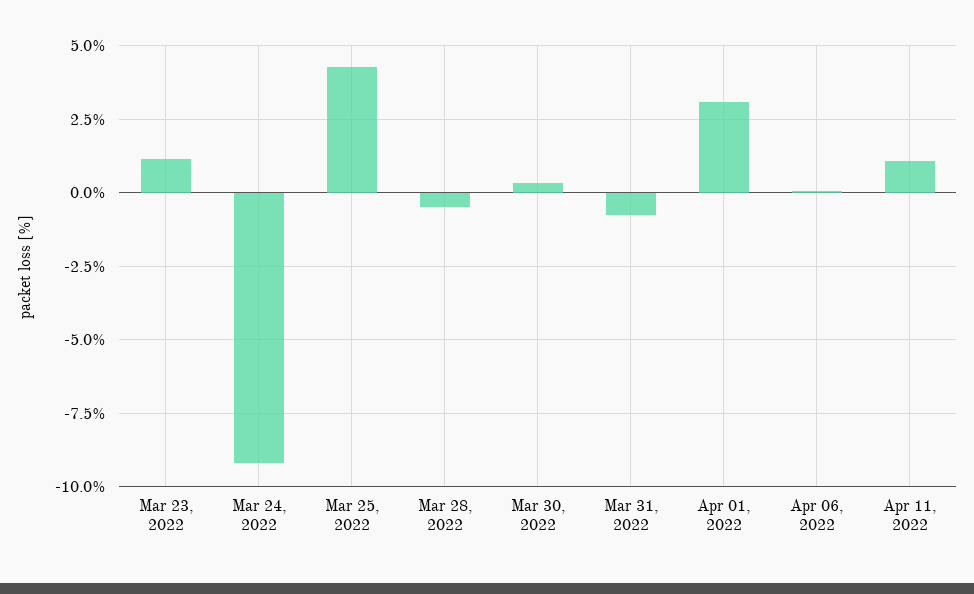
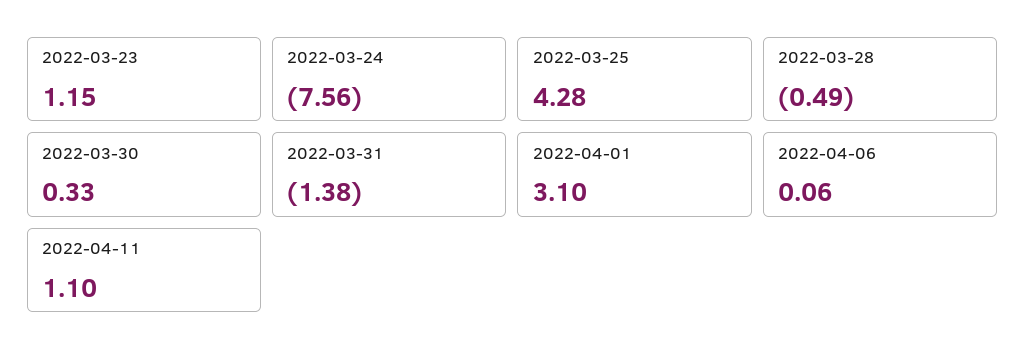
Mar 24, 2022: -9.25 -> -7.56
Mar 31, 2022: -0.75 -> -1.38

